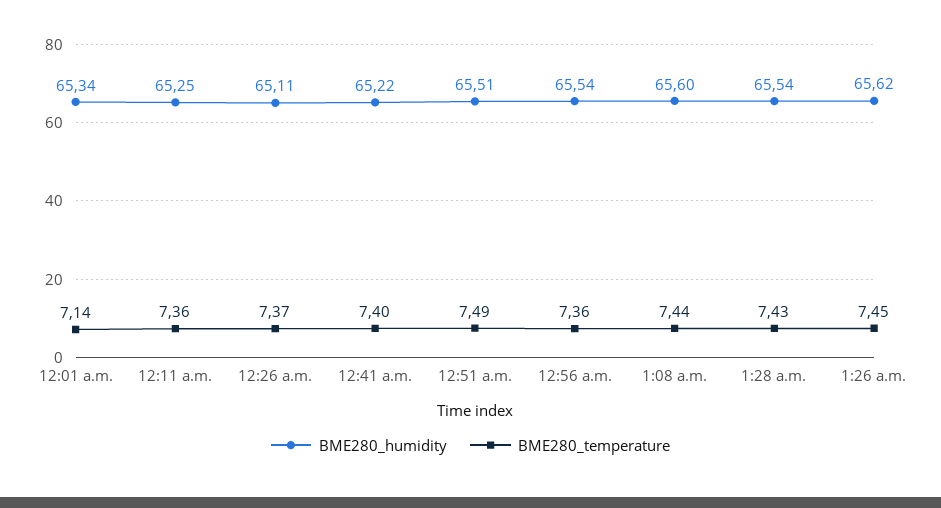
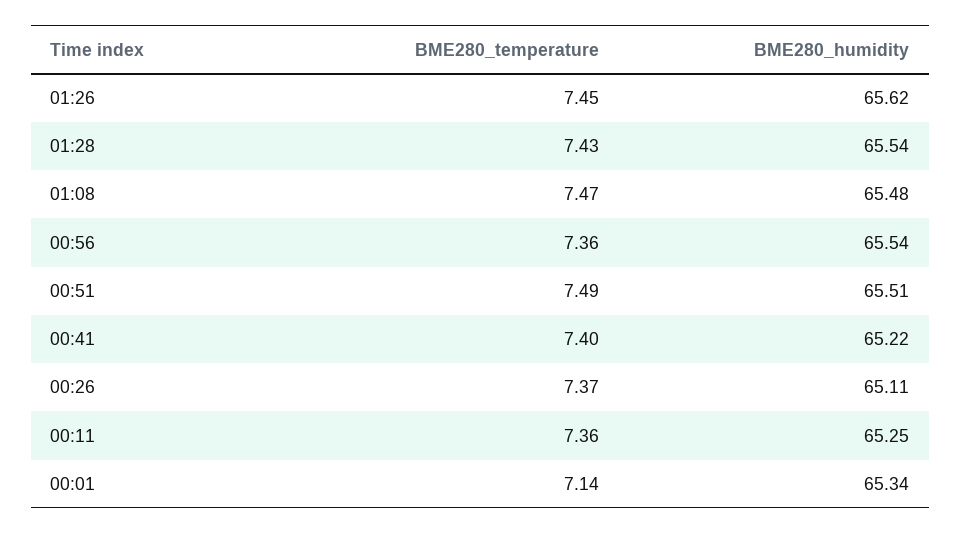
BME280_humidity, 1:08 a.m.: 65.6 -> 65.48
BME280_temperature, 1:08 a.m.: 7.44 -> 7.47

